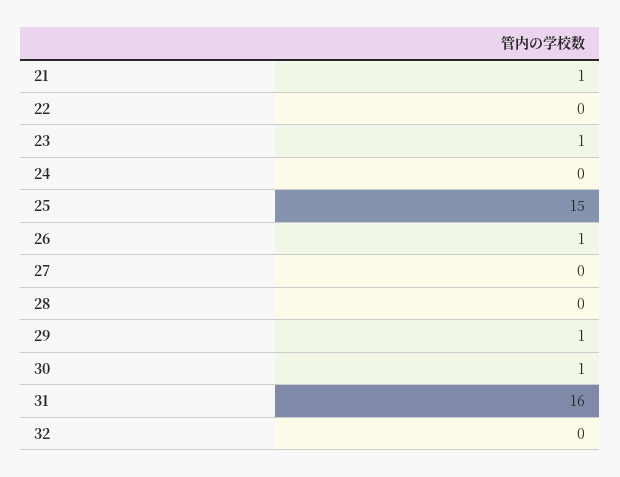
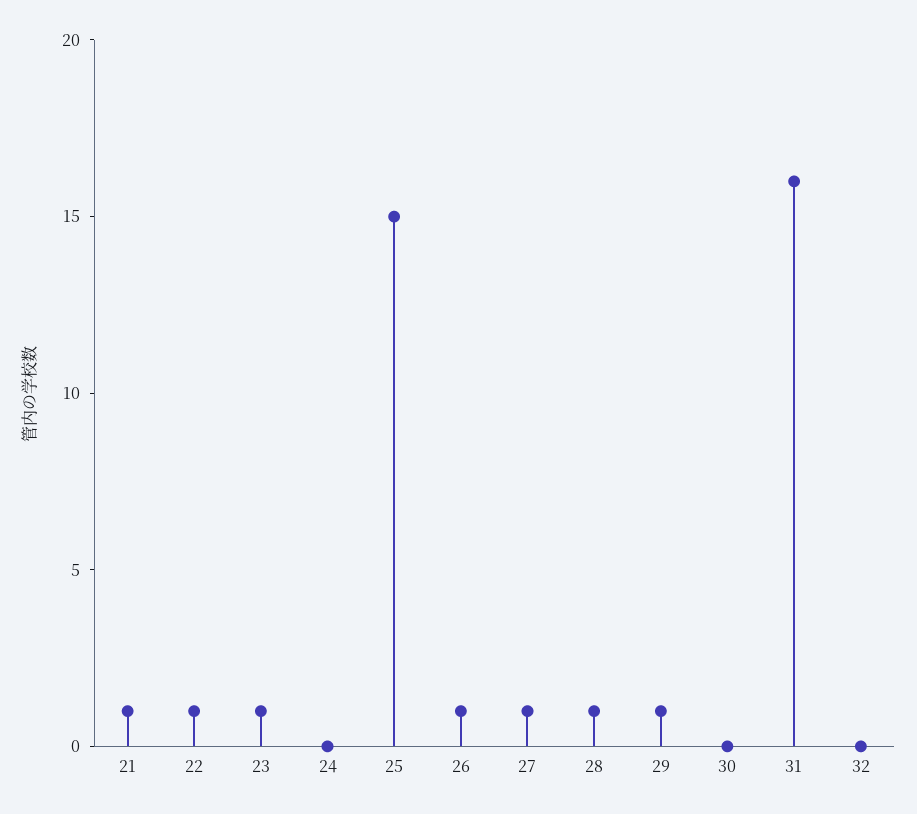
22: 0 -> 1
27: 0 -> 1
28: 0 -> 1
30: 1 -> 0

